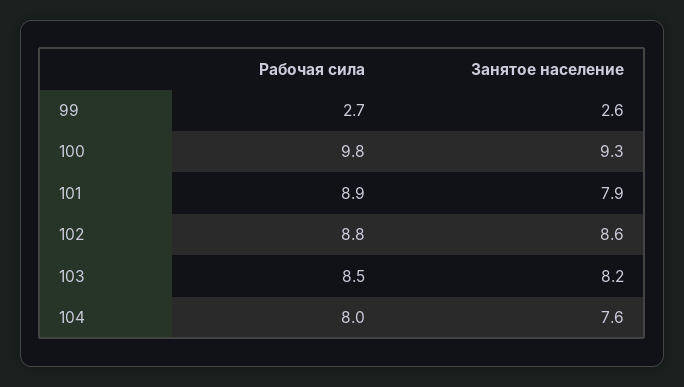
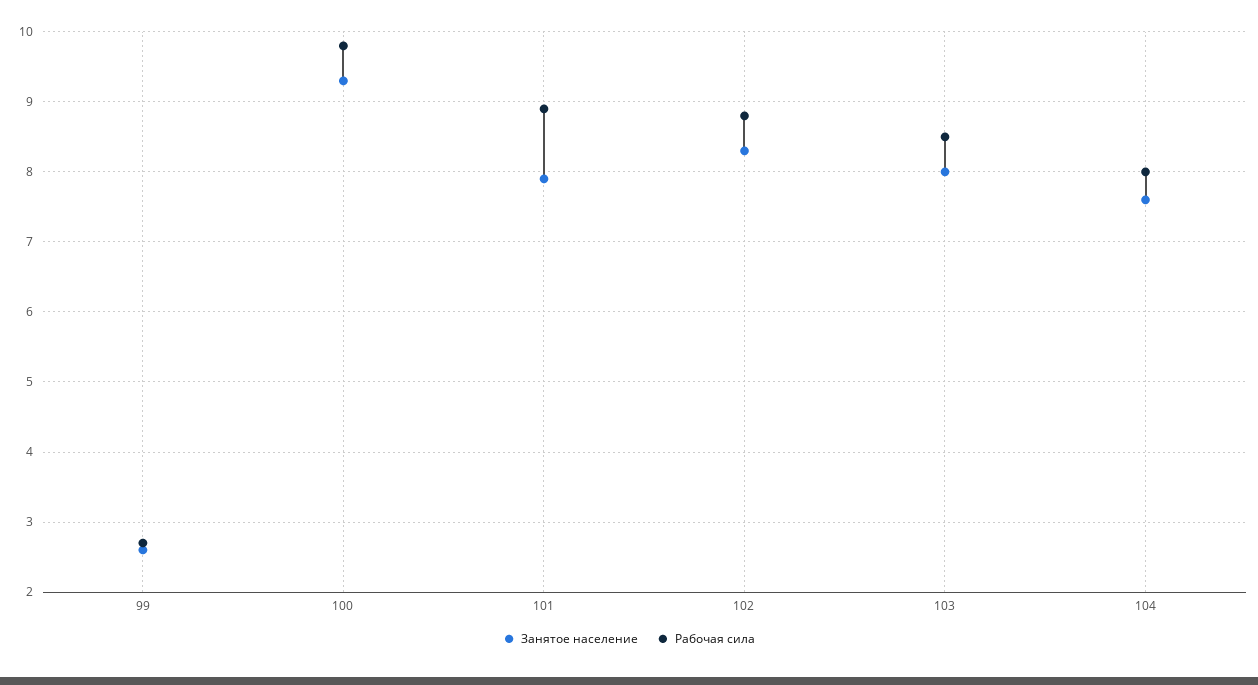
Занятое население, 102: 8.6 -> 8.3
Занятое население, 103: 8.2 -> 8

